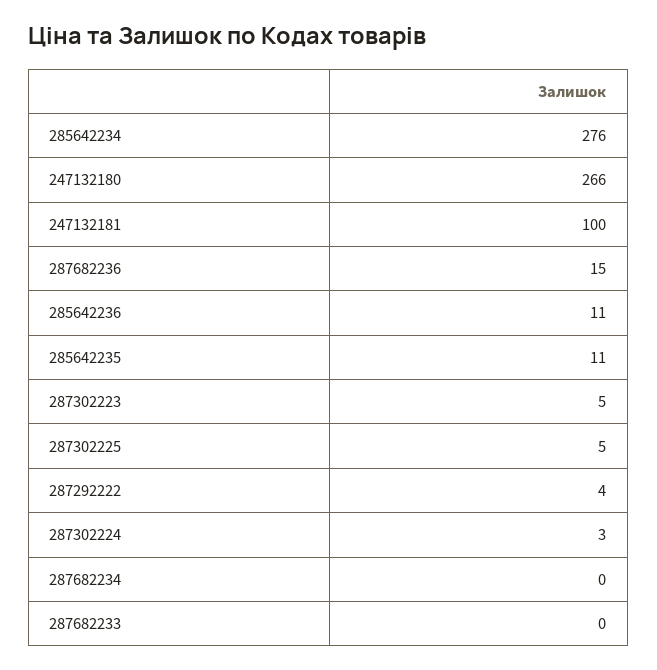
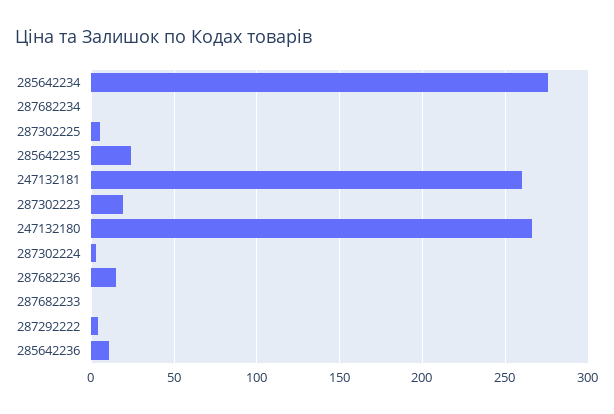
247132181: 100 -> 260
285642235: 11 -> 25
287302223: 5 -> 20

